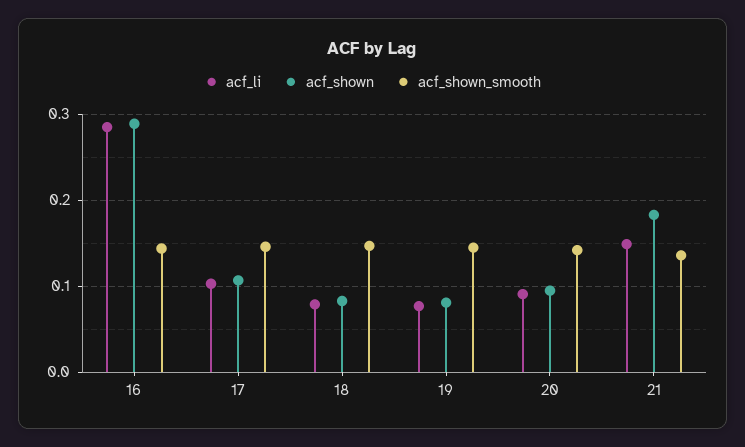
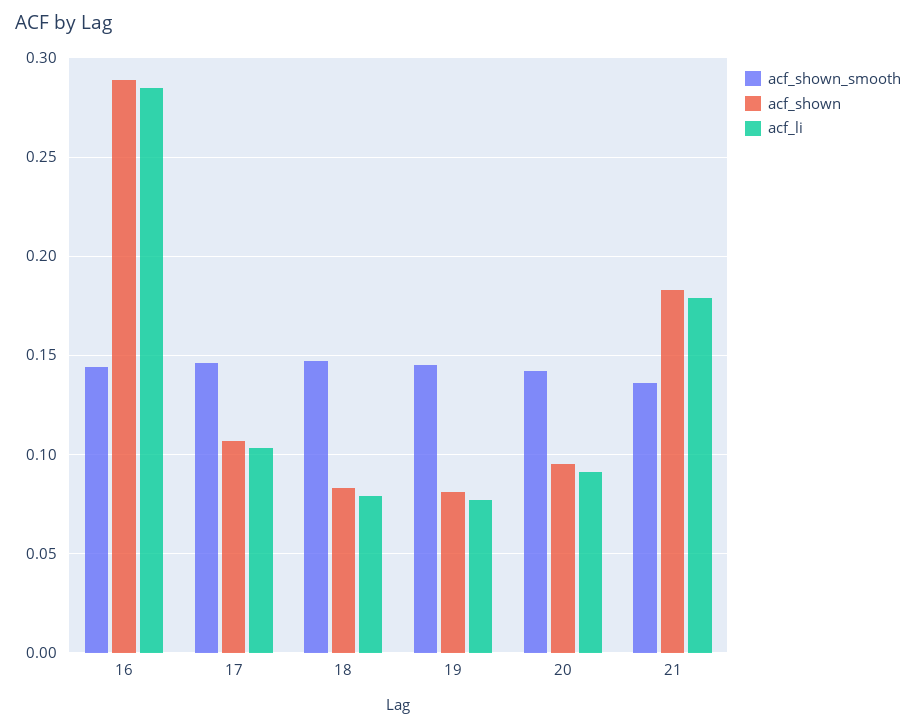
acf_li, 21: 0.15 -> 0.18

